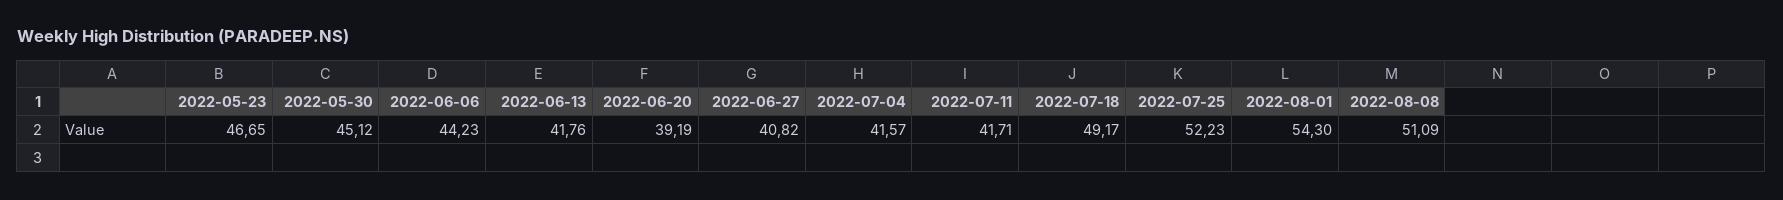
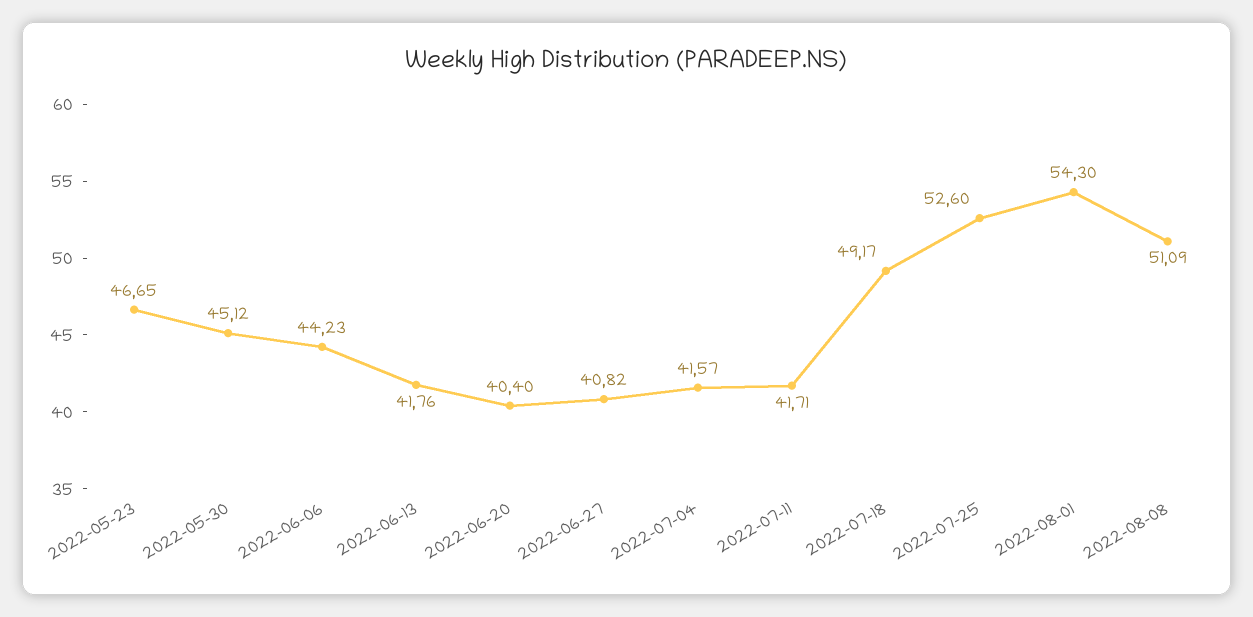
2022-06-20: 39.19 -> 40.4
2022-07-25: 52.23 -> 52.6

